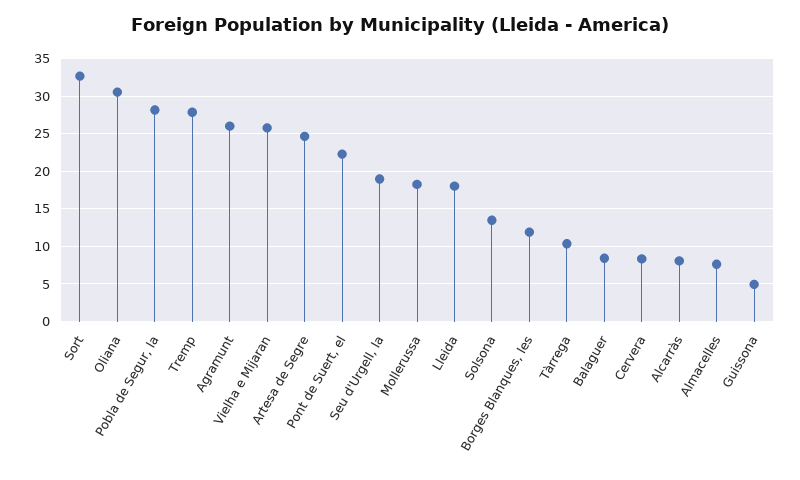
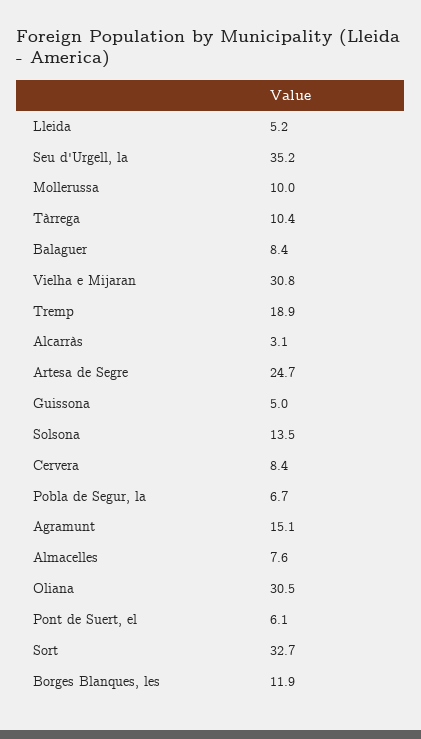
Pobla de Segur, la: 28 -> 6.7
Tremp: 28 -> 18.9
Agramunt: 26 -> 15.1
Vielha e Mijaran: 26 -> 30.8
Pont de Suert, el: 22 -> 6.1
Seu d'Urgell, la: 19 -> 35.2
Mollerussa: 18 -> 10
Lleida: 18 -> 5.2
Alcarràs: 8 -> 3.1

